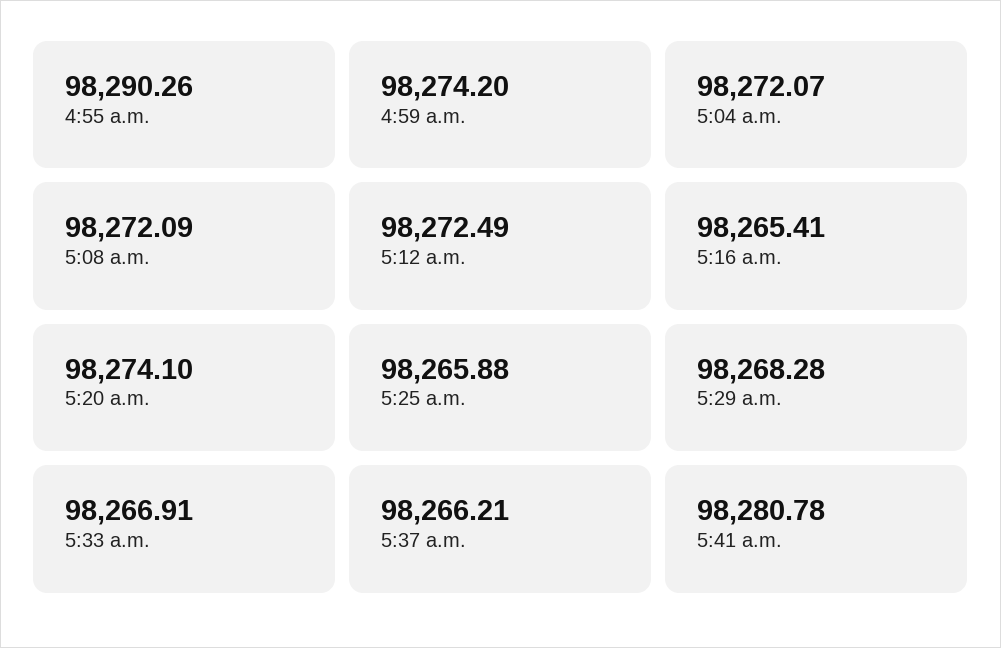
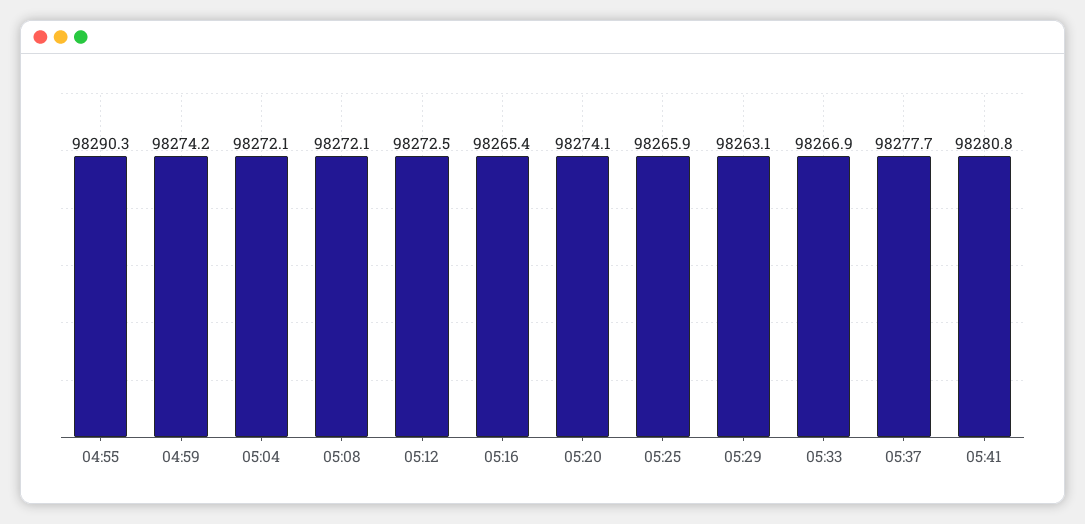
5:29 a.m.: 98268.28 -> 98263.1
5:37 a.m.: 98266.21 -> 98277.7

